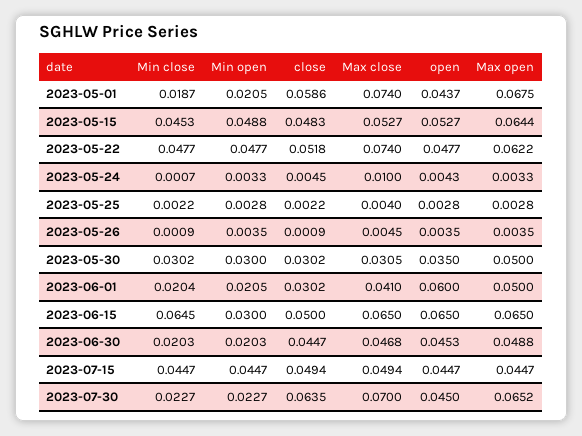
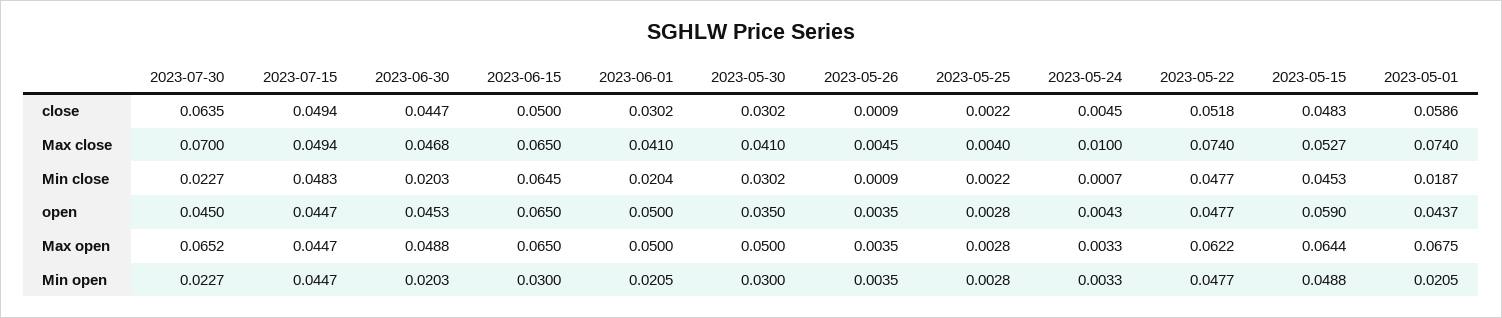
open, 2023-05-15: 0.0527 -> 0.059
Max close, 2023-05-30: 0.0305 -> 0.041
open, 2023-06-01: 0.06 -> 0.05
Min close, 2023-07-15: 0.0447 -> 0.0483

